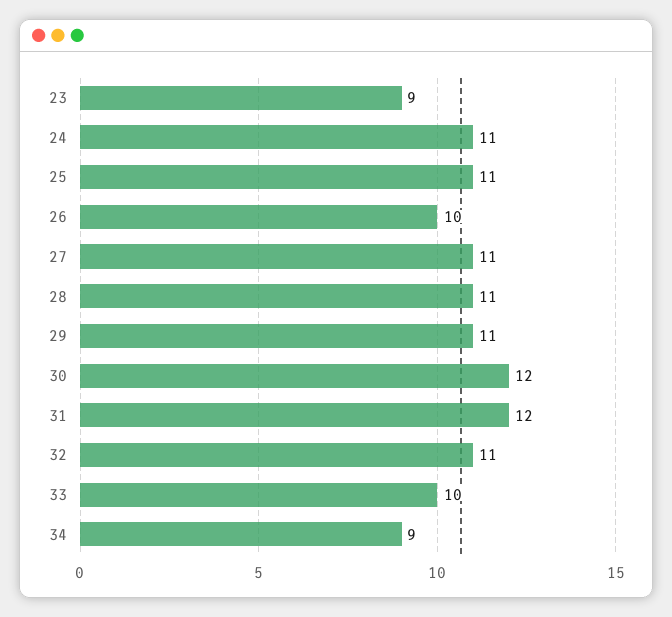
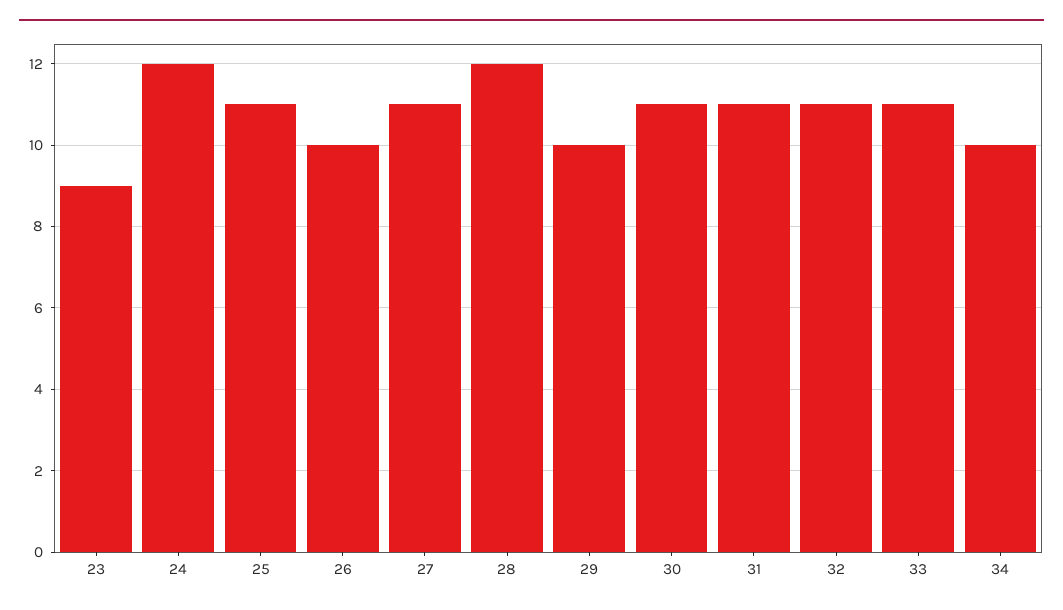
24: 11 -> 12
28: 11 -> 12
29: 11 -> 10
30: 12 -> 11
31: 12 -> 11
33: 10 -> 11
34: 9 -> 10

